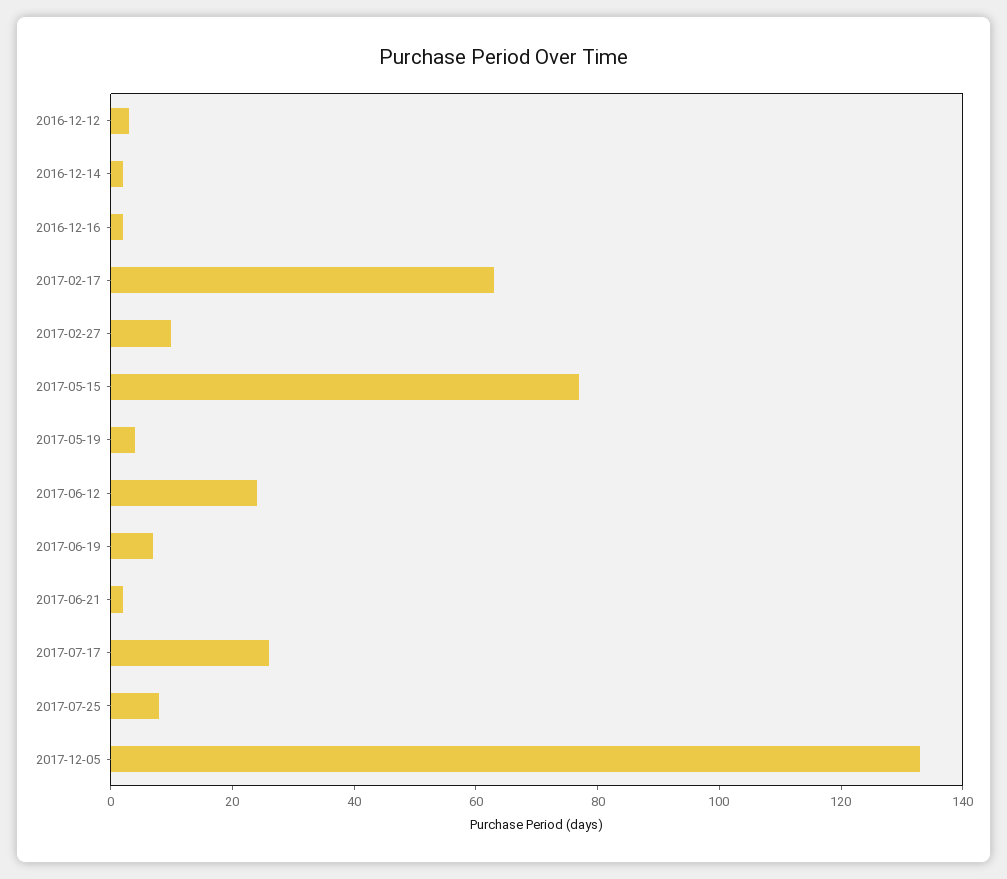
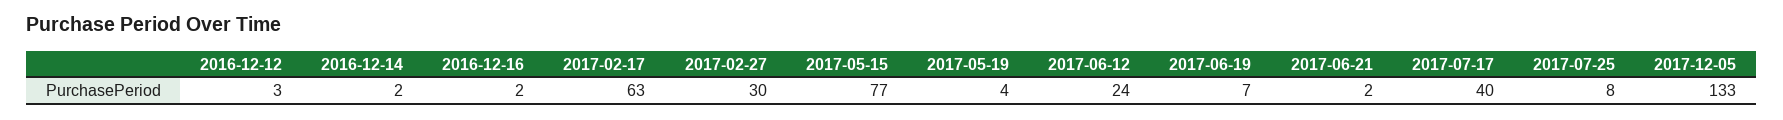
2017-02-27: 10 -> 30
2017-07-17: 25 -> 40

